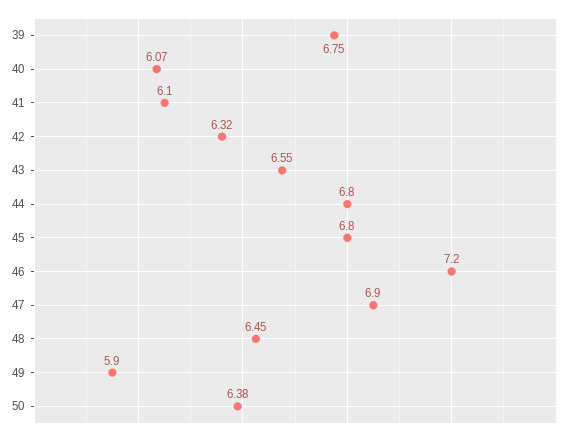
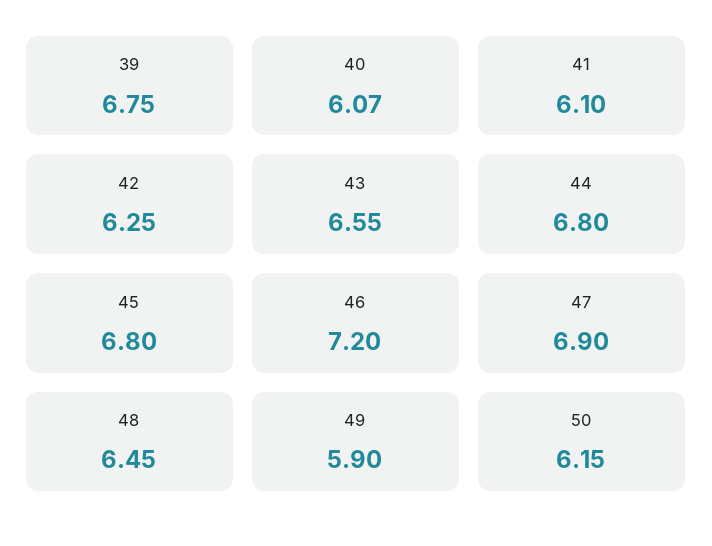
42: 6.32 -> 6.25
50: 6.38 -> 6.15

